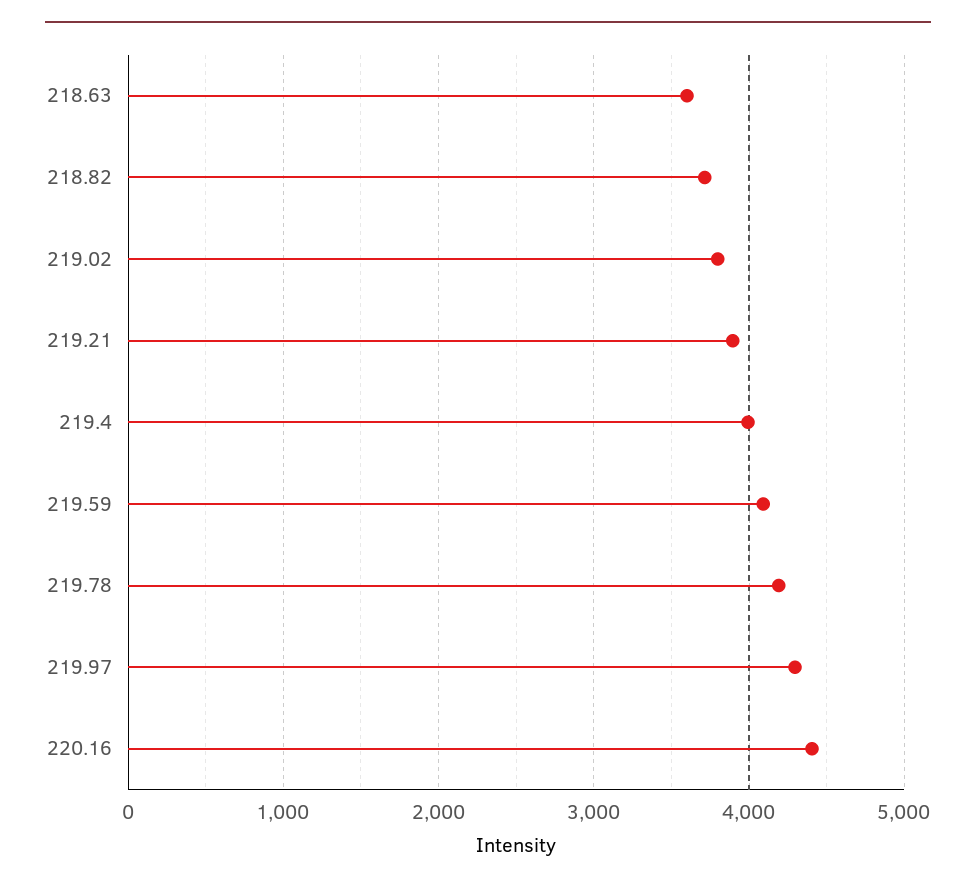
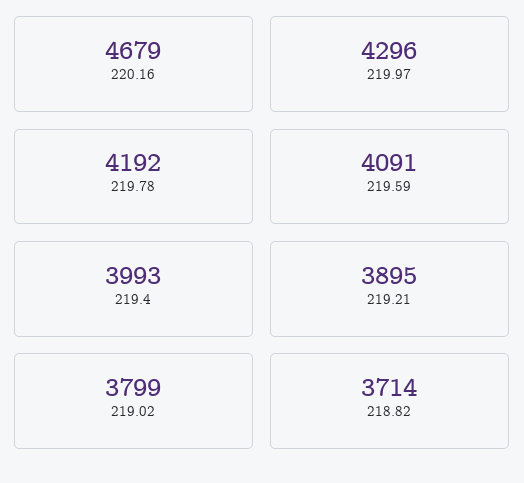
218.63: 3600 -> none
220.16: 4400 -> 4679

